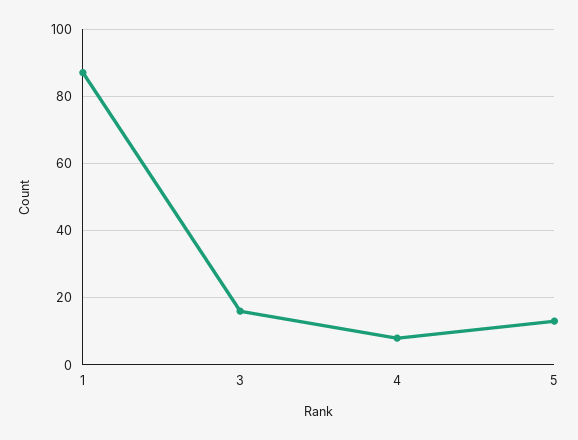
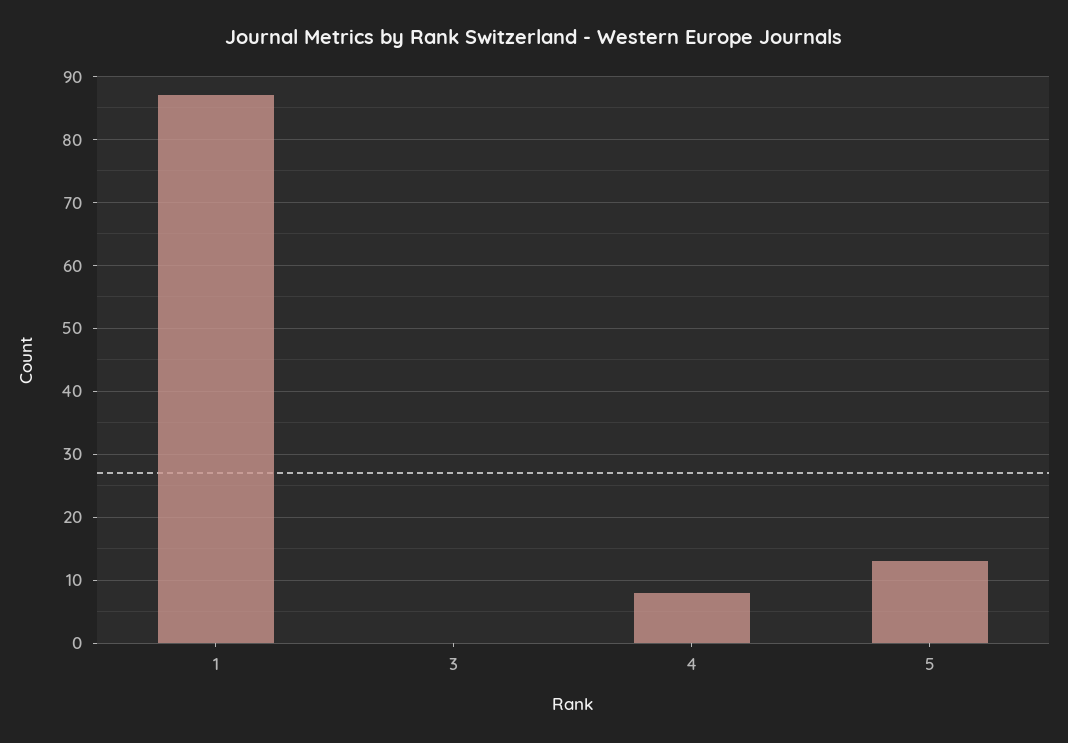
3: 15 -> 0

